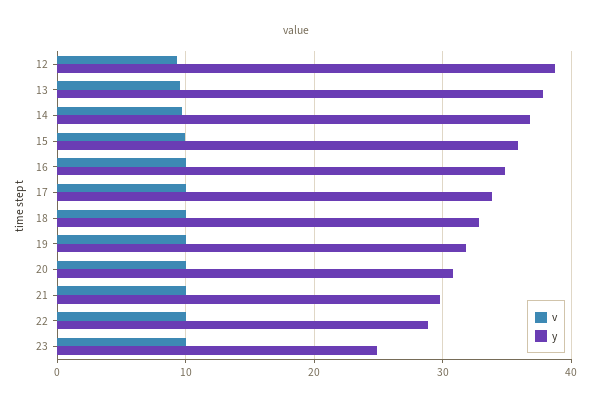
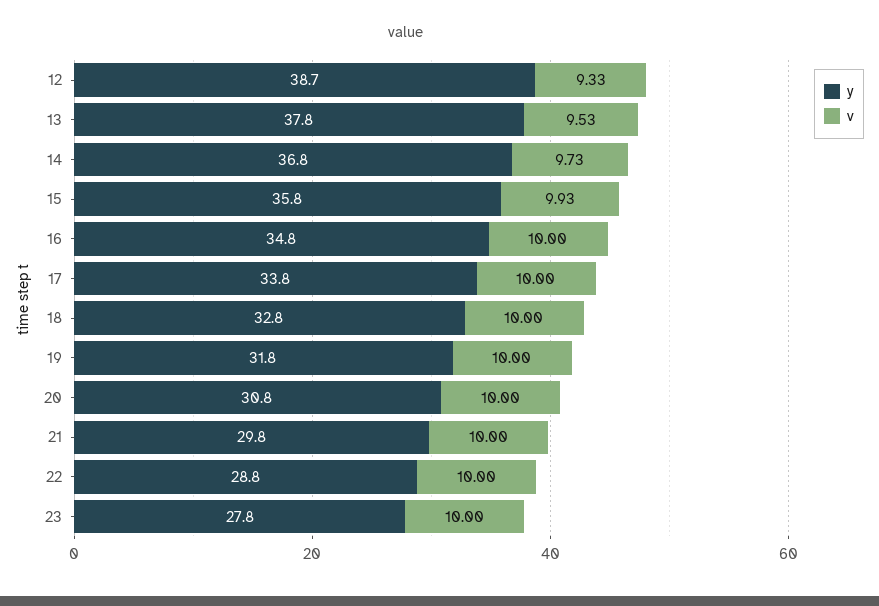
y, 23: 25 -> 27.8

